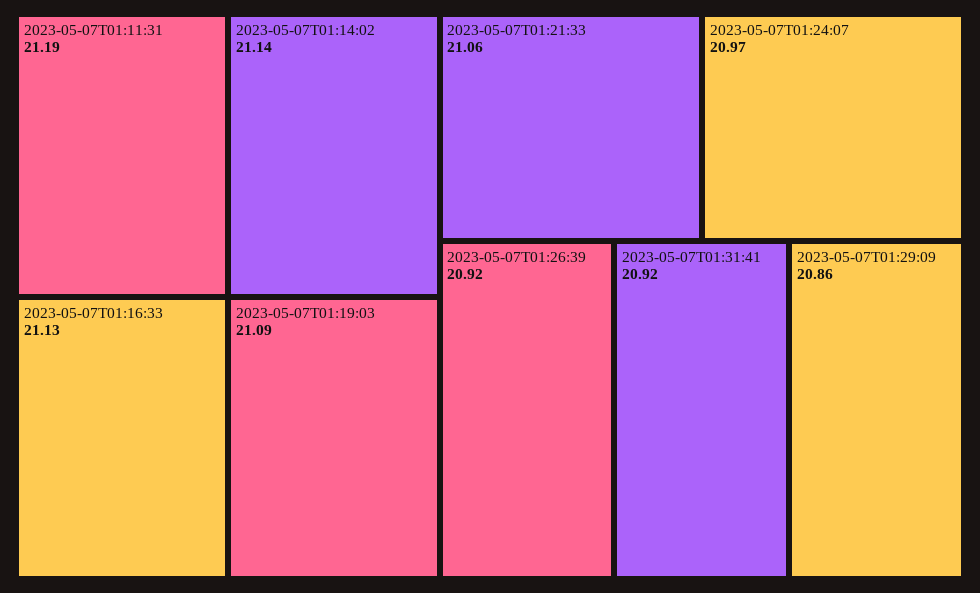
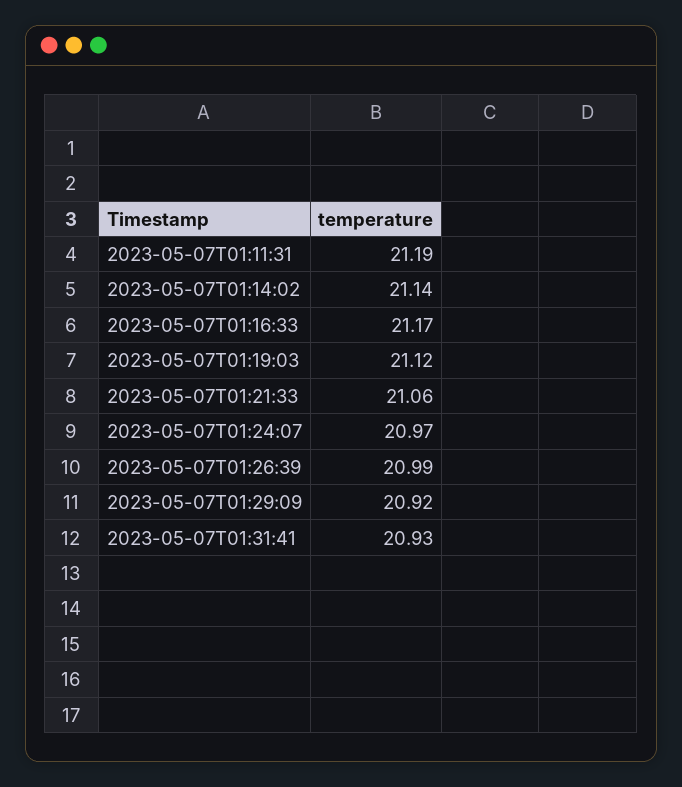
2023-05-07T01:16:33: 21.13 -> 21.17
2023-05-07T01:19:03: 21.09 -> 21.12
2023-05-07T01:26:39: 20.92 -> 20.99
2023-05-07T01:31:41: 20.92 -> 20.93
2023-05-07T01:29:09: 20.86 -> 20.92

